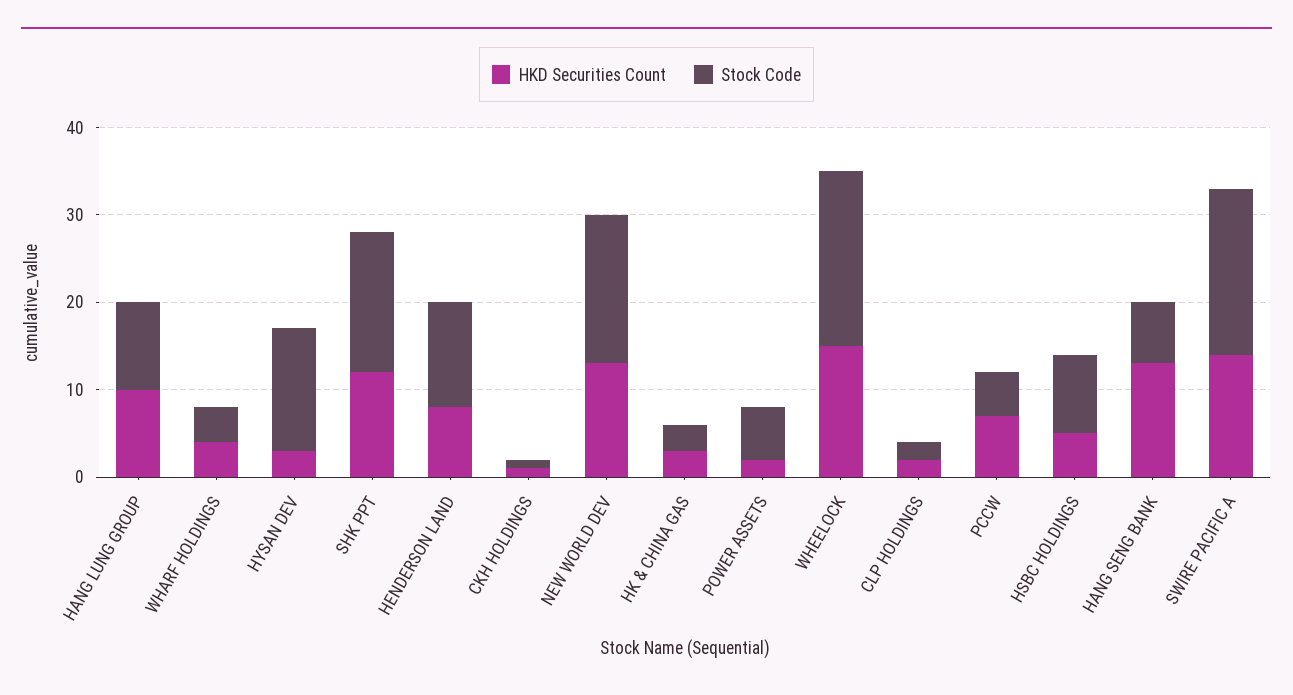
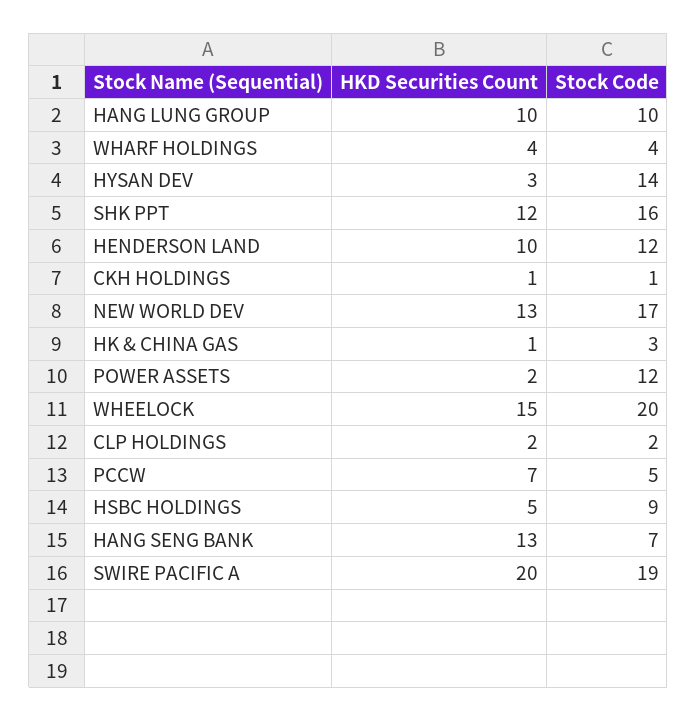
HKD Securities Count, HENDERSON LAND: 8 -> 10
HKD Securities Count, HK & CHINA GAS: 3 -> 1
Stock Code, POWER ASSETS: 6 -> 12
HKD Securities Count, SWIRE PACIFIC A: 14 -> 20

